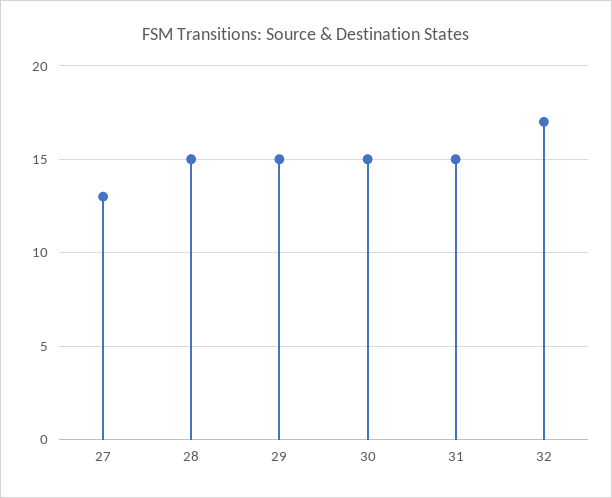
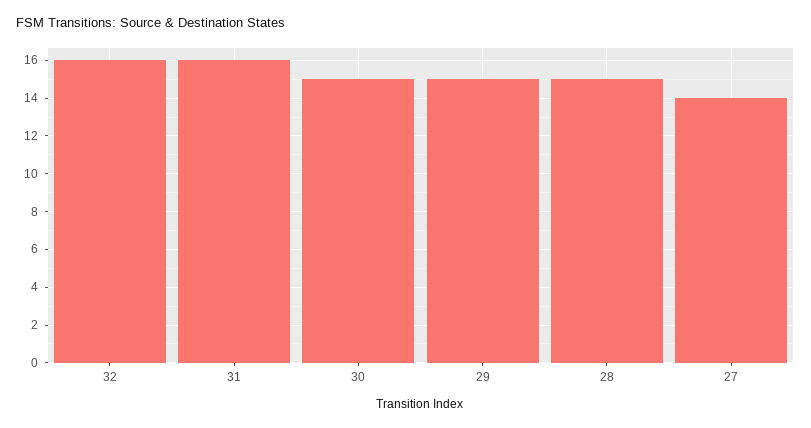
27: 13 -> 14
31: 15 -> 16
32: 17 -> 16

